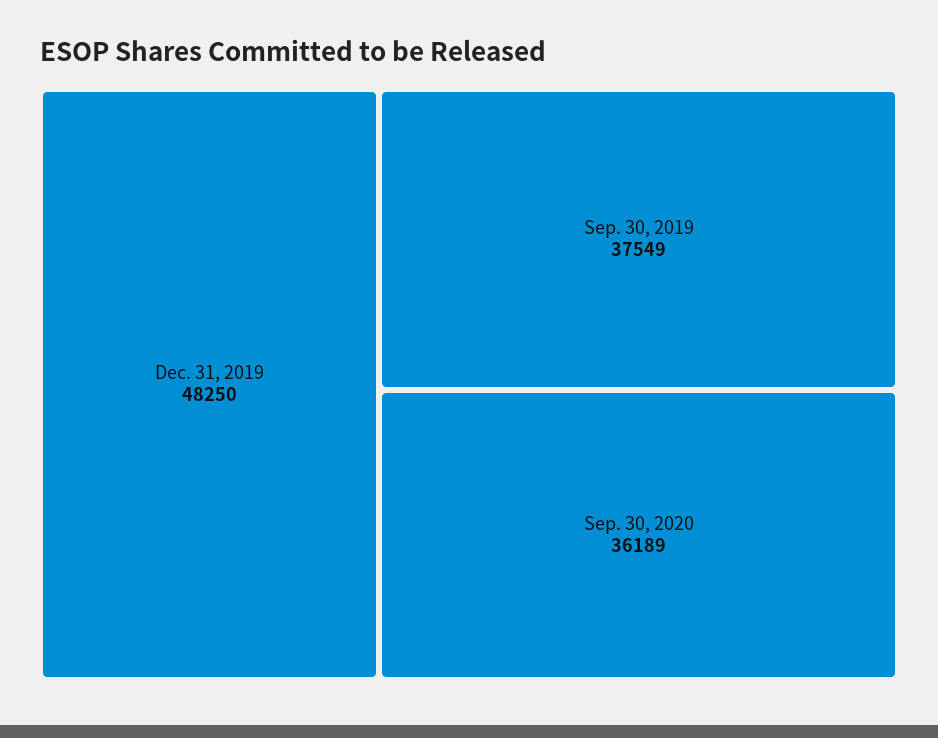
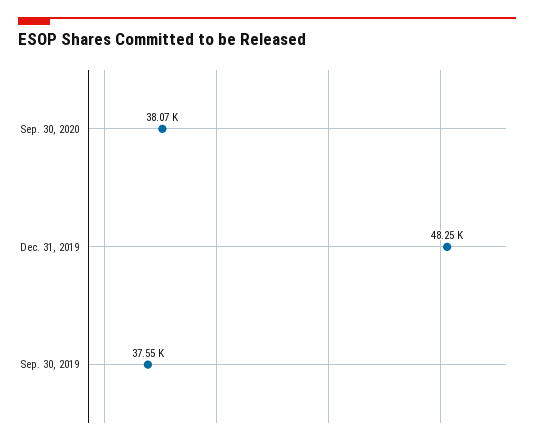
Sep. 30, 2020: 36189 -> 38070

